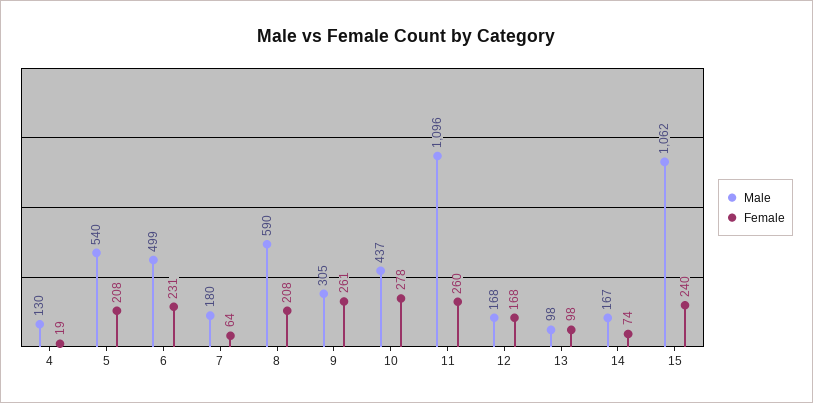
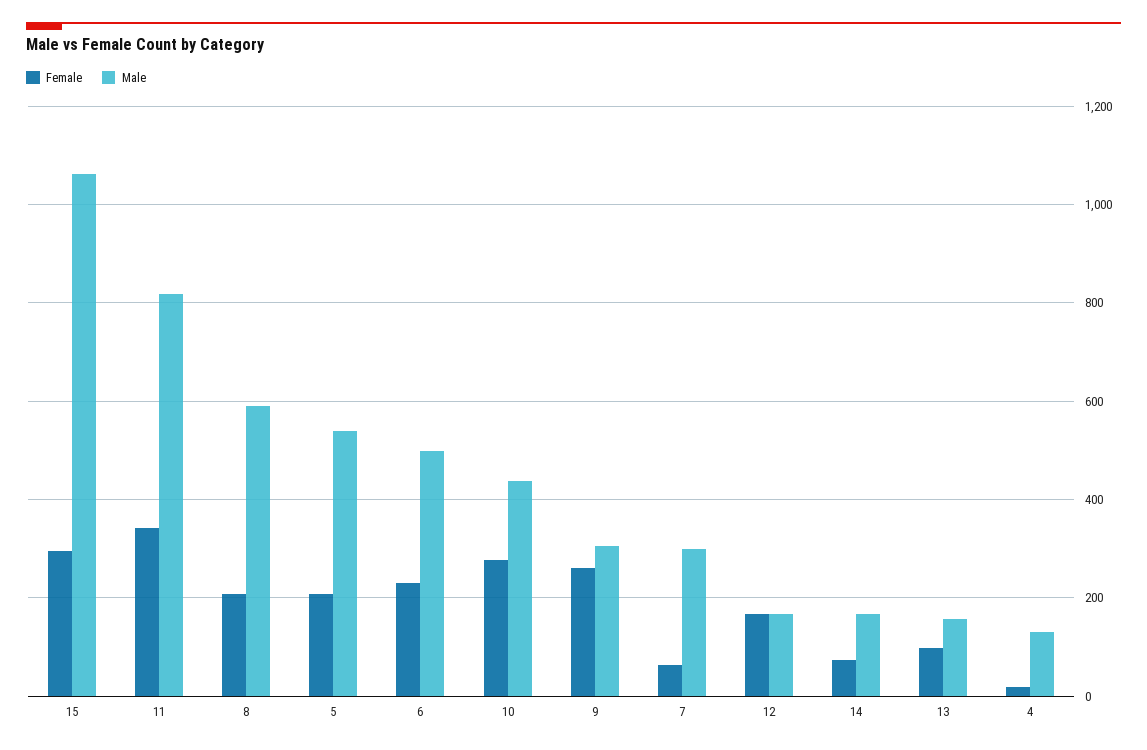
Male, 7: 180 -> 300
Male, 11: 1096 -> 820
Female, 11: 260 -> 340
Male, 13: 98 -> 160
Female, 15: 240 -> 300

